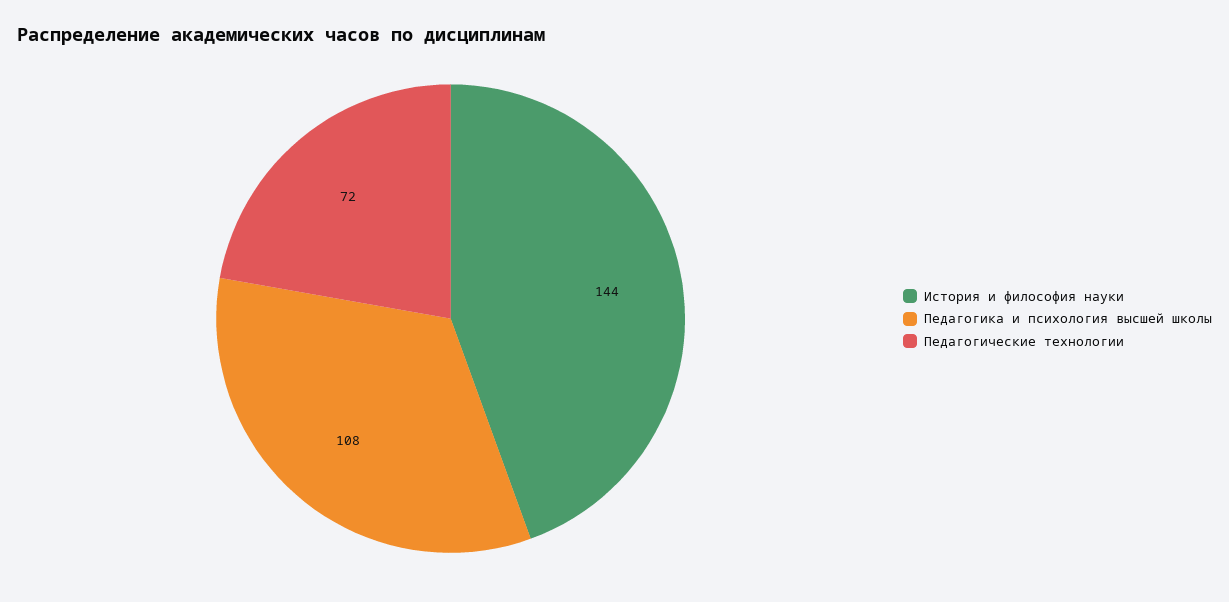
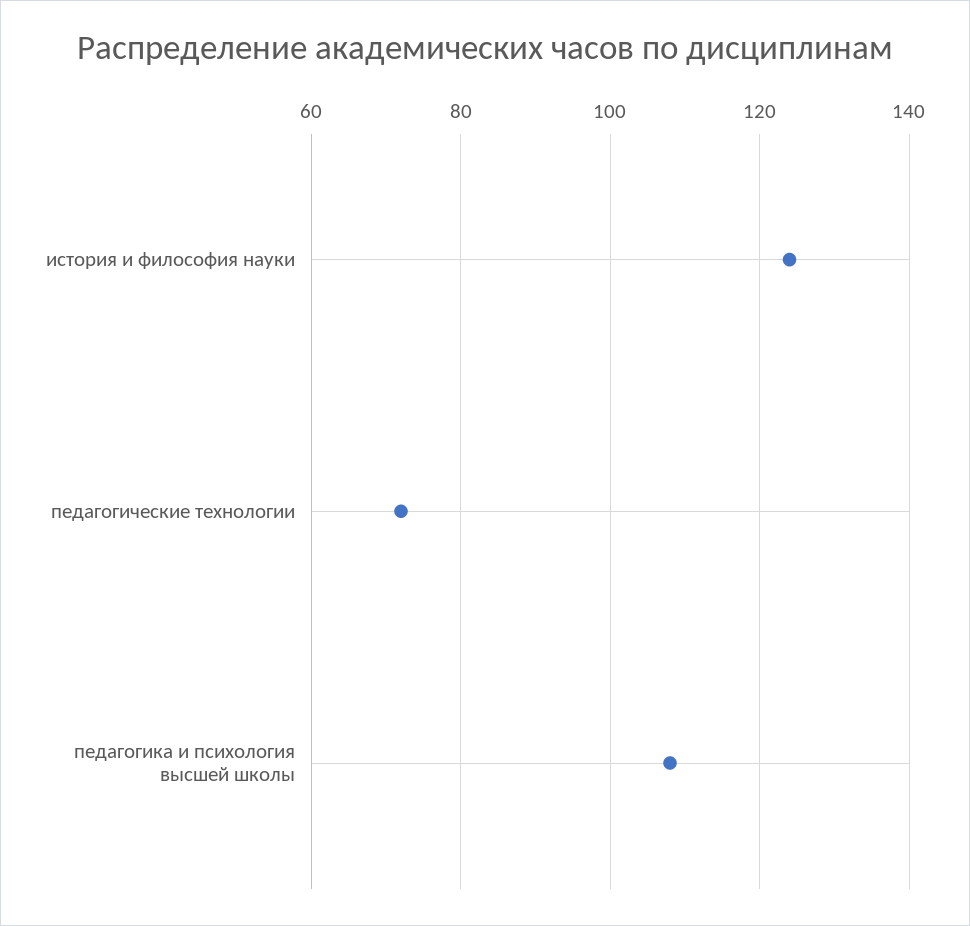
История и философия науки: 144 -> 125

